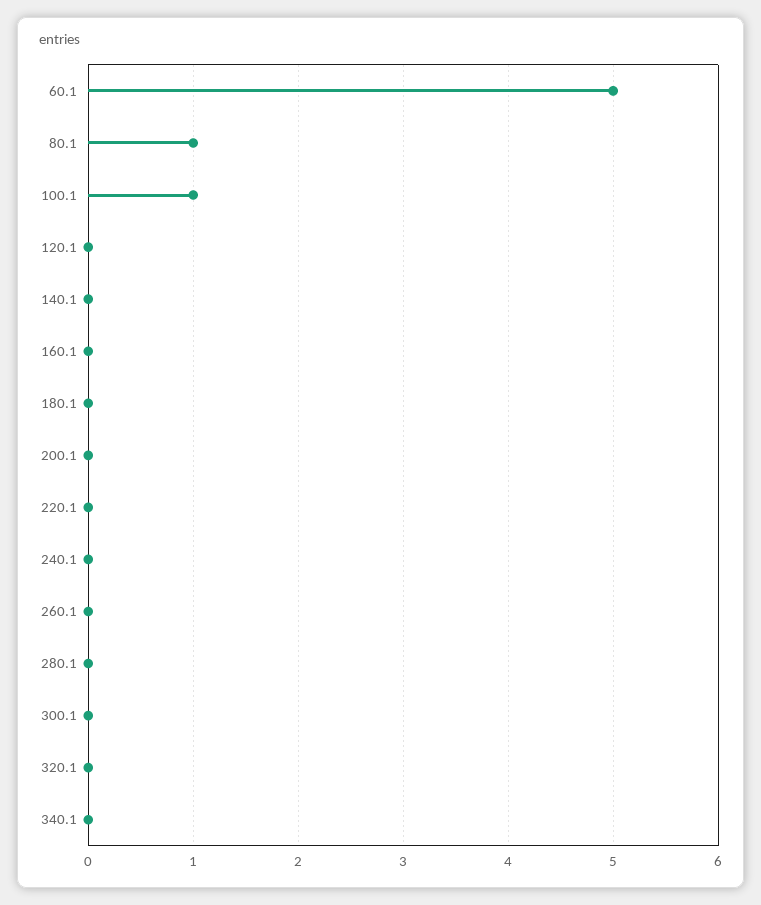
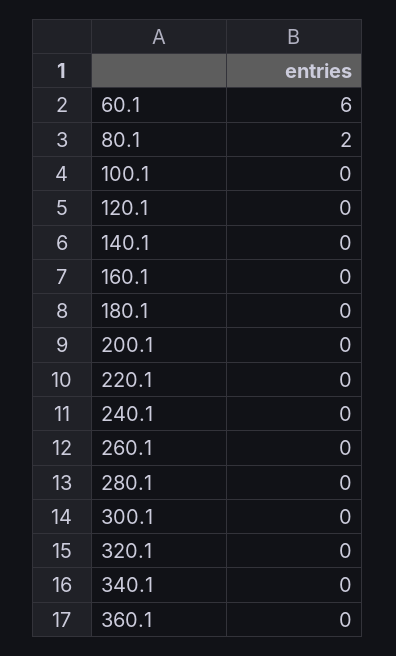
60.1: 5 -> 6
80.1: 1 -> 2
100.1: 1 -> 0
360.1: none -> 0

